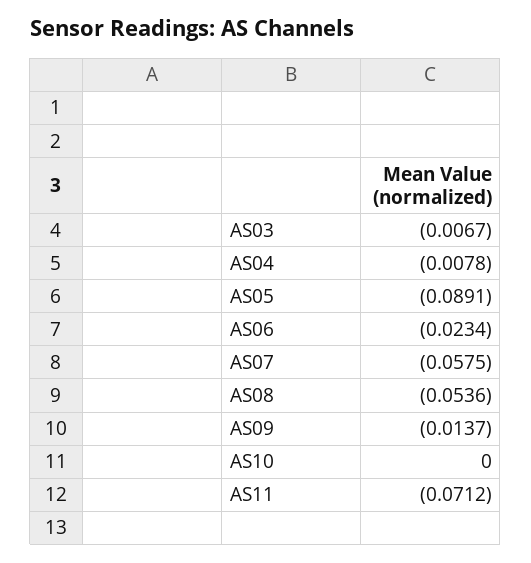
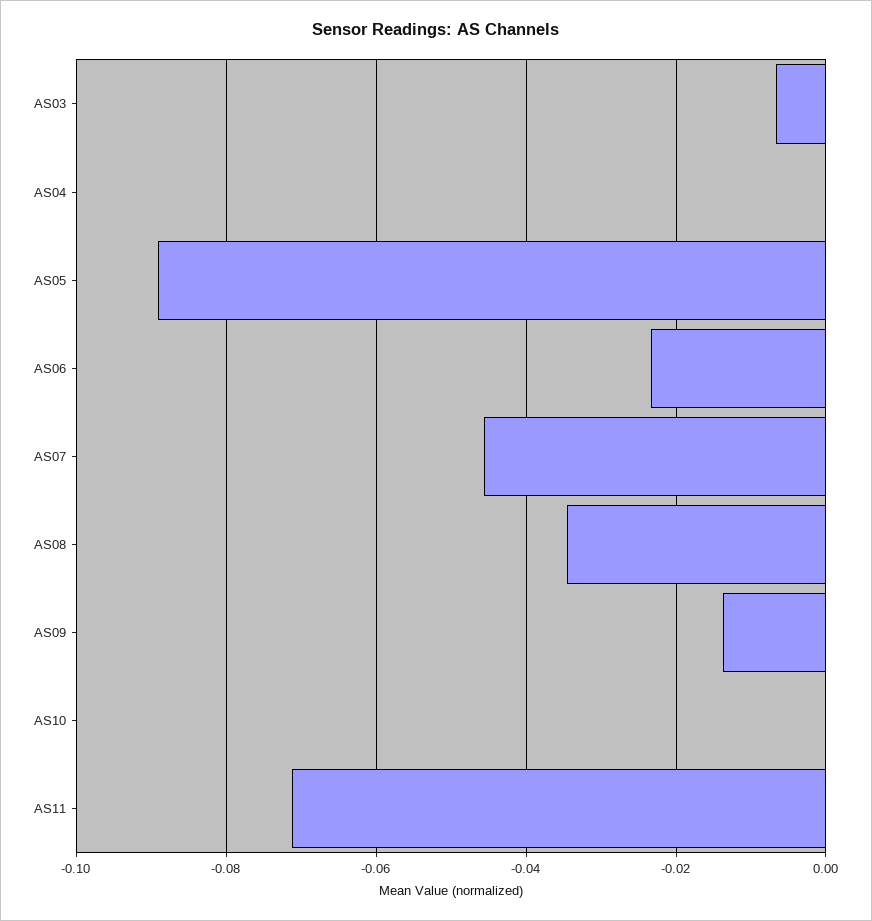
AS04: -0.0078 -> 0
AS07: -0.0575 -> -0.046
AS08: -0.0536 -> -0.034

